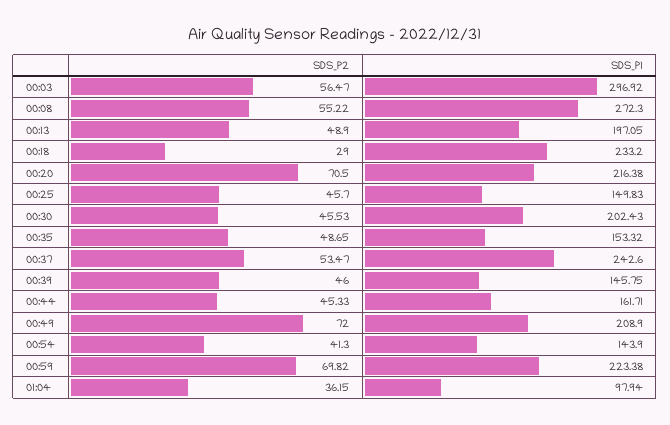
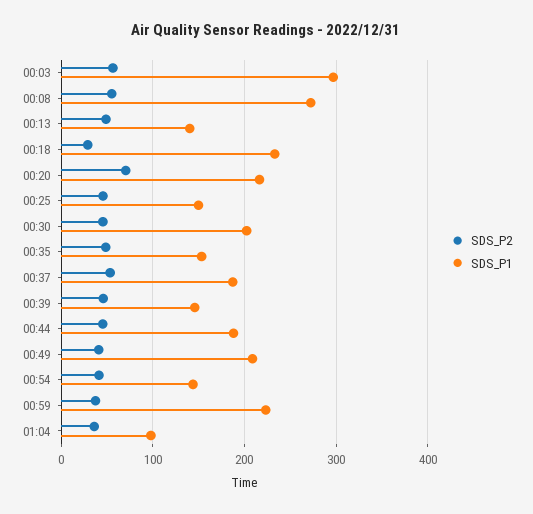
SDS_P1, 00:13: 197.05 -> 140
SDS_P1, 00:37: 242.6 -> 190
SDS_P1, 00:44: 161.71 -> 190
SDS_P2, 00:49: 72 -> 40
SDS_P2, 00:59: 69.82 -> 40

